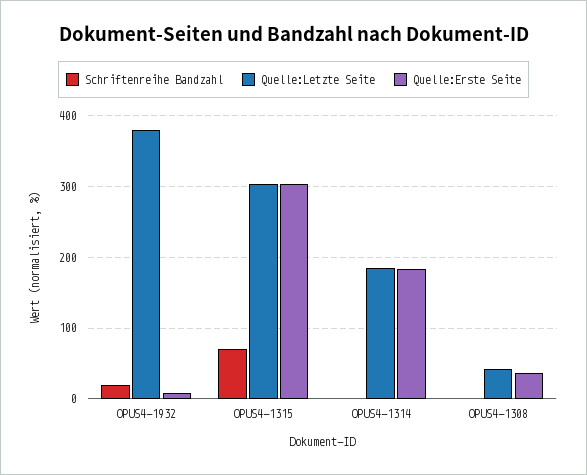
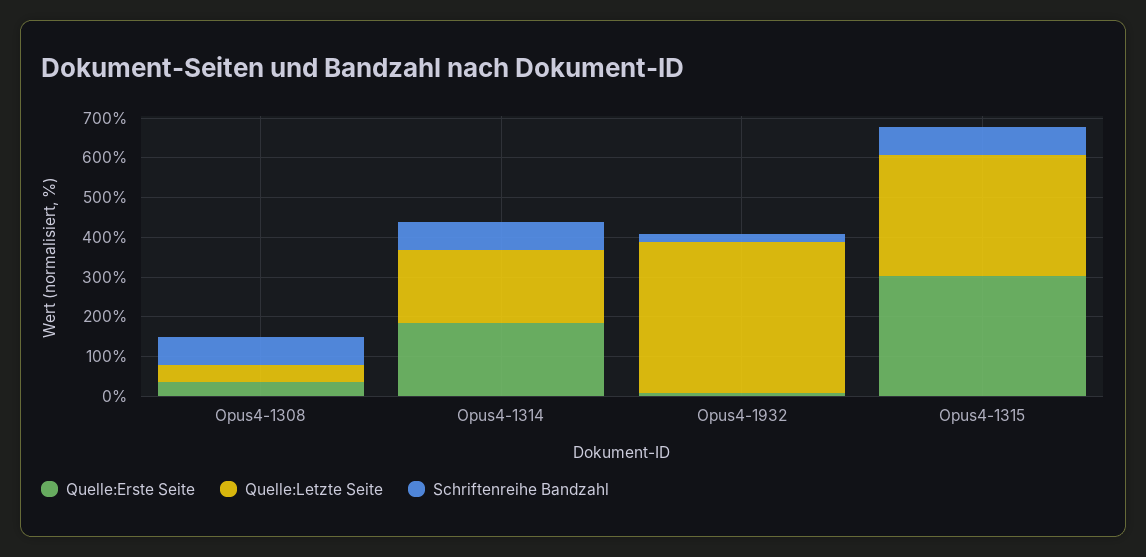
Schriftenreihe Bandzahl, OPUS4-1314: 0 -> 75
Schriftenreihe Bandzahl, OPUS4-1308: 0 -> 75

